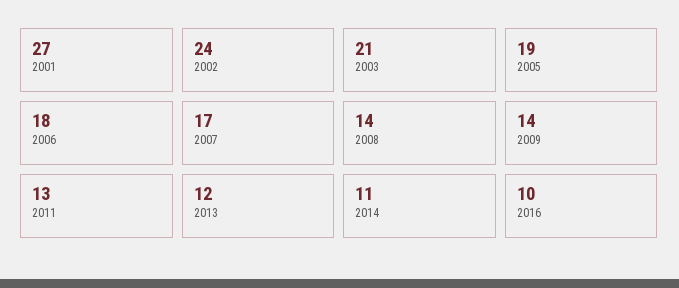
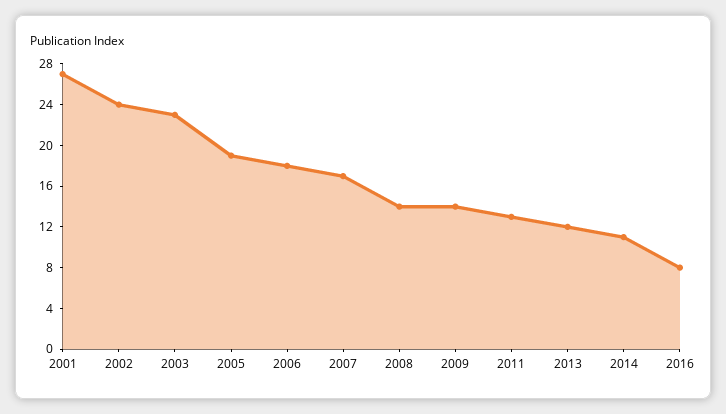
2003: 21 -> 23
2016: 10 -> 8

